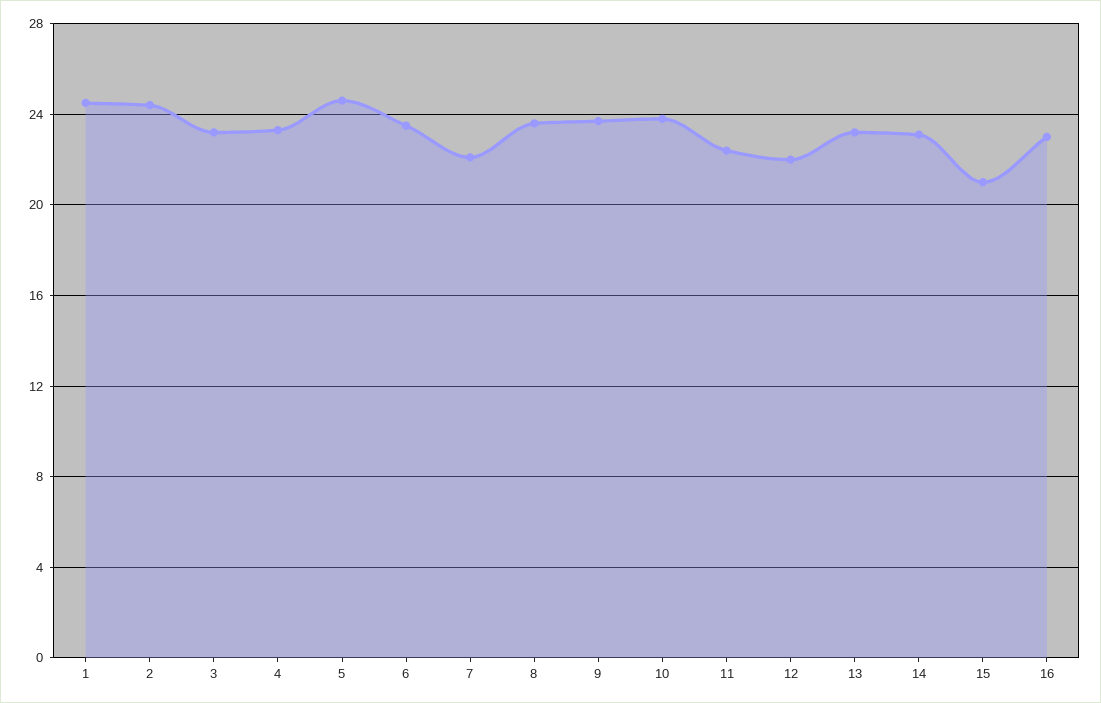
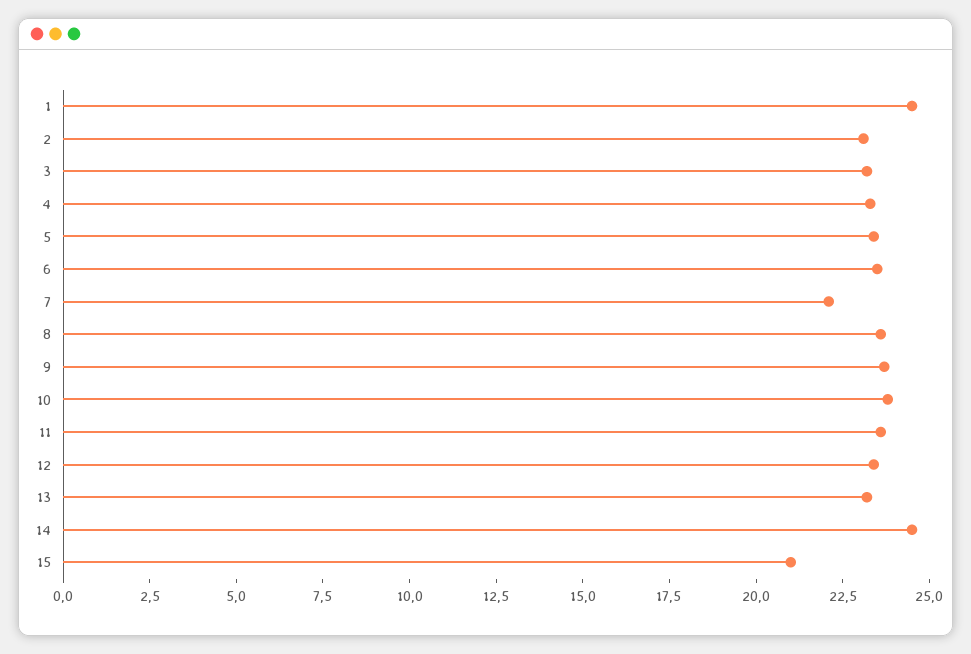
2: 24.5 -> 23
5: 24.5 -> 23.5
11: 22.5 -> 23.5
12: 22 -> 23.5
14: 23 -> 24.5
16: 23 -> none

